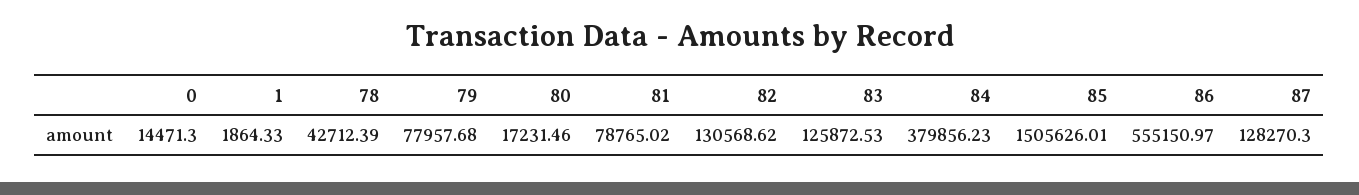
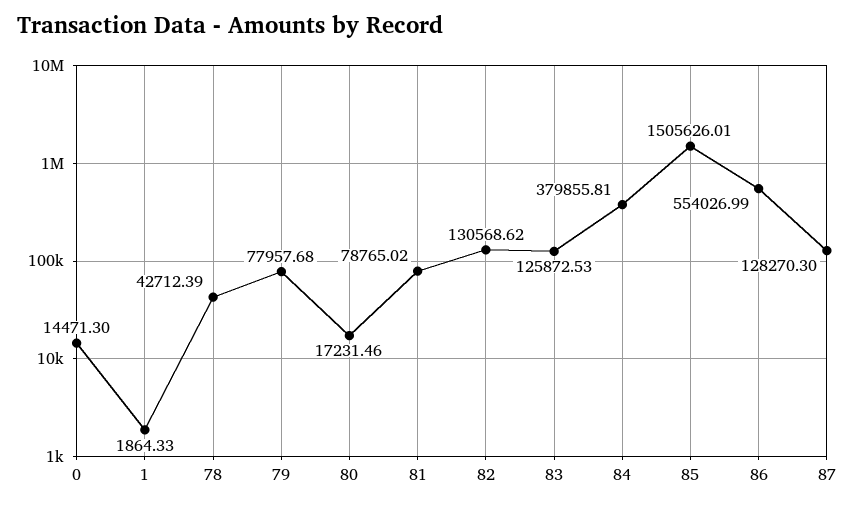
84: 379856.23 -> 379855.81
86: 555150.97 -> 554026.99

